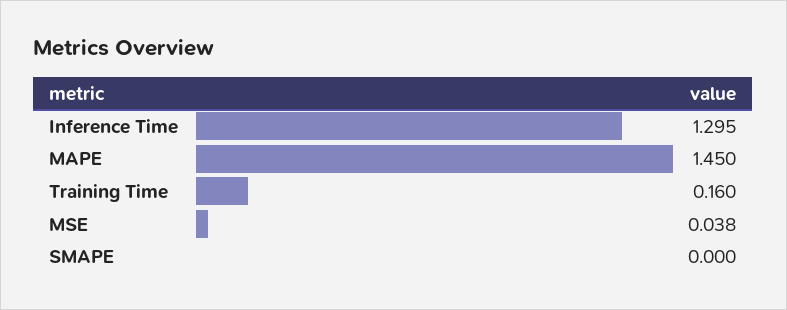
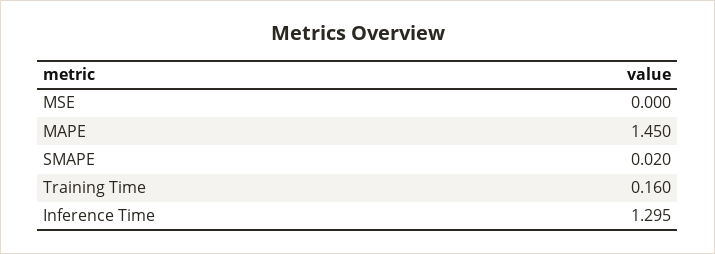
MSE: 0.038 -> 0
SMAPE: 0 -> 0.02

